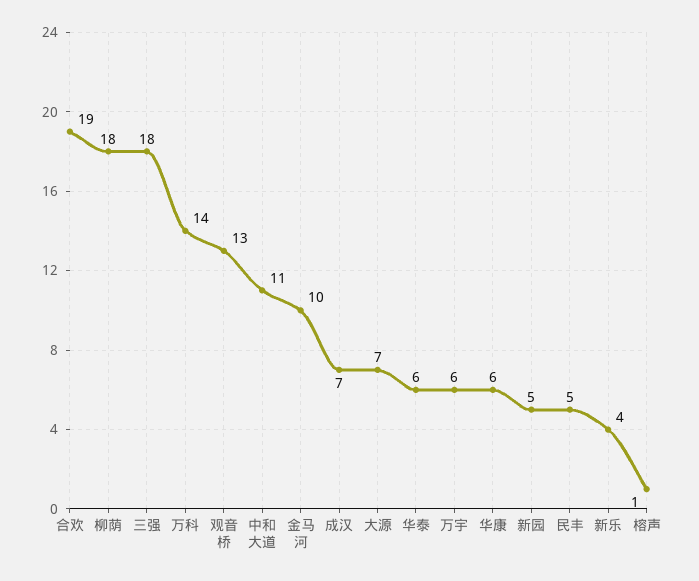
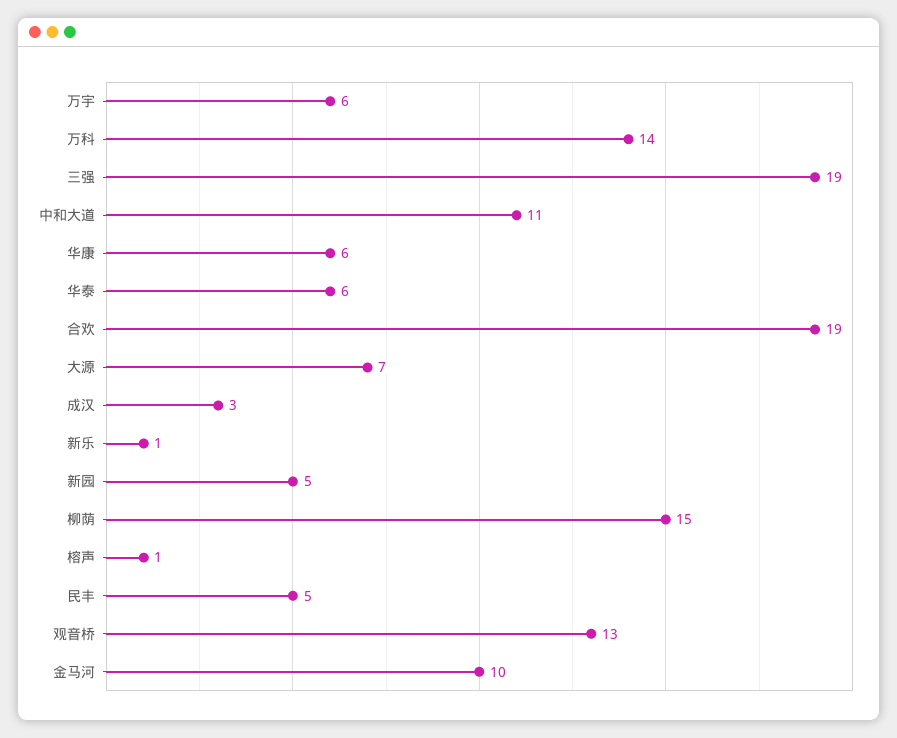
柳荫: 18 -> 15
三强: 18 -> 19
成汉: 7 -> 3
新乐: 4 -> 1

